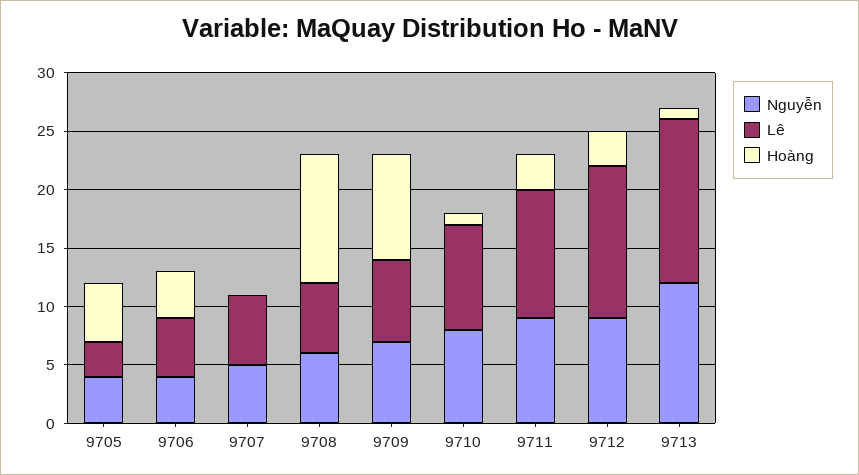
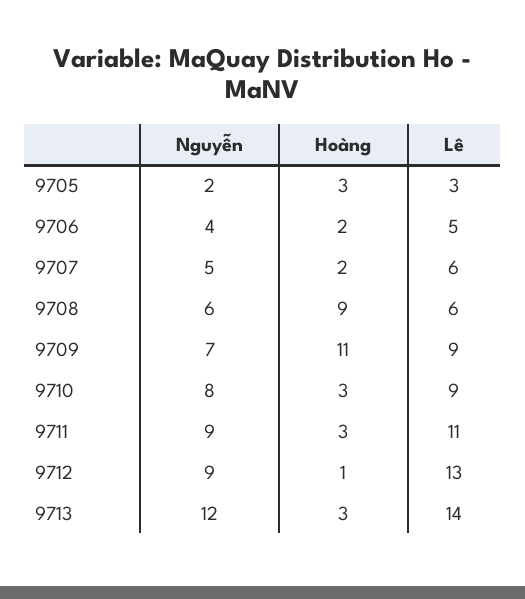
Nguyễn, 9705: 4 -> 2
Hoàng, 9705: 5 -> 3
Hoàng, 9706: 4 -> 2
Hoàng, 9707: 0 -> 2
Hoàng, 9708: 11 -> 9
Lê, 9709: 7 -> 9
Hoàng, 9709: 9 -> 11
Hoàng, 9710: 1 -> 3
Hoàng, 9712: 3 -> 1
Hoàng, 9713: 1 -> 3

